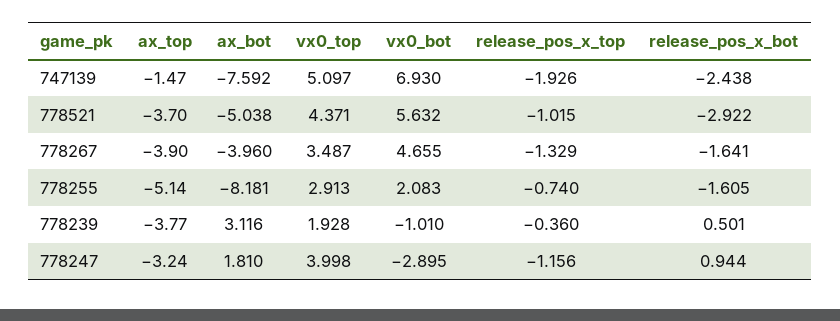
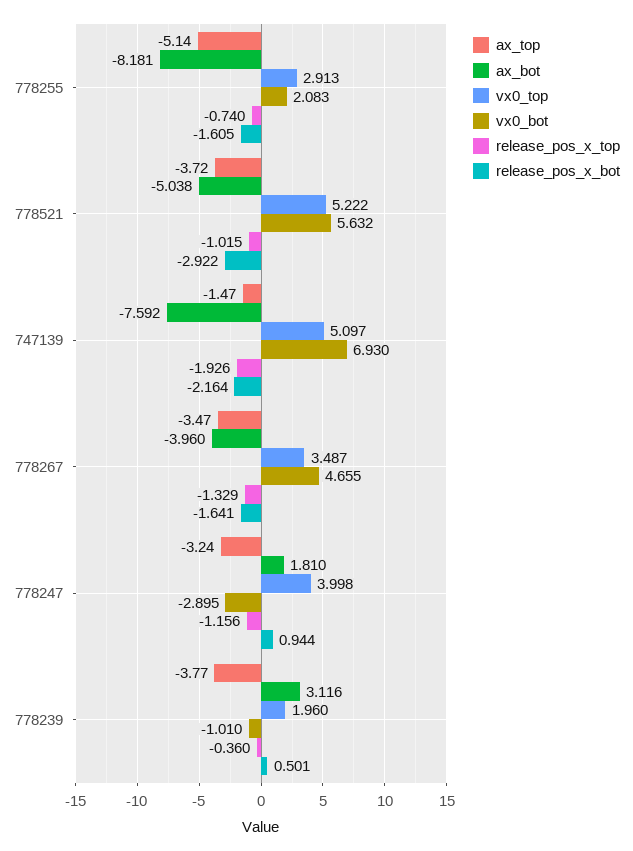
release_pos_x_bot, 747139: -2.438 -> -2.164
ax_top, 778521: -3.7 -> -3.72
vx0_top, 778521: 4.371 -> 5.222
ax_top, 778267: -3.9 -> -3.47
vx0_top, 778239: 1.928 -> 1.96

